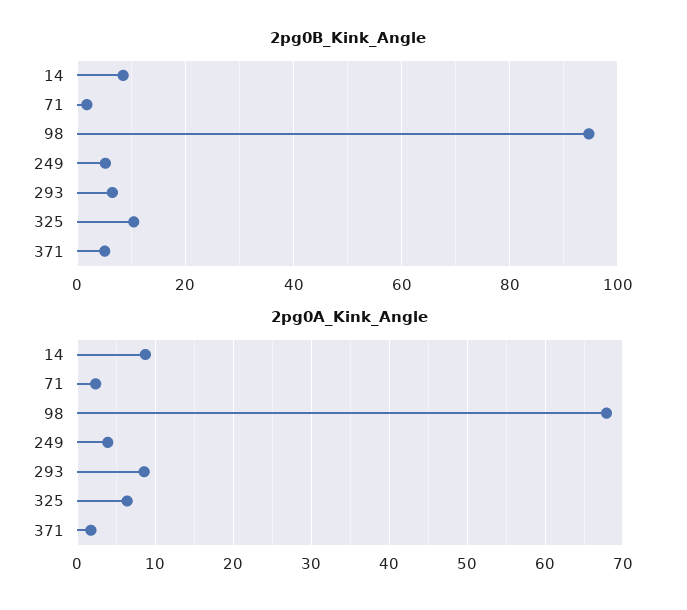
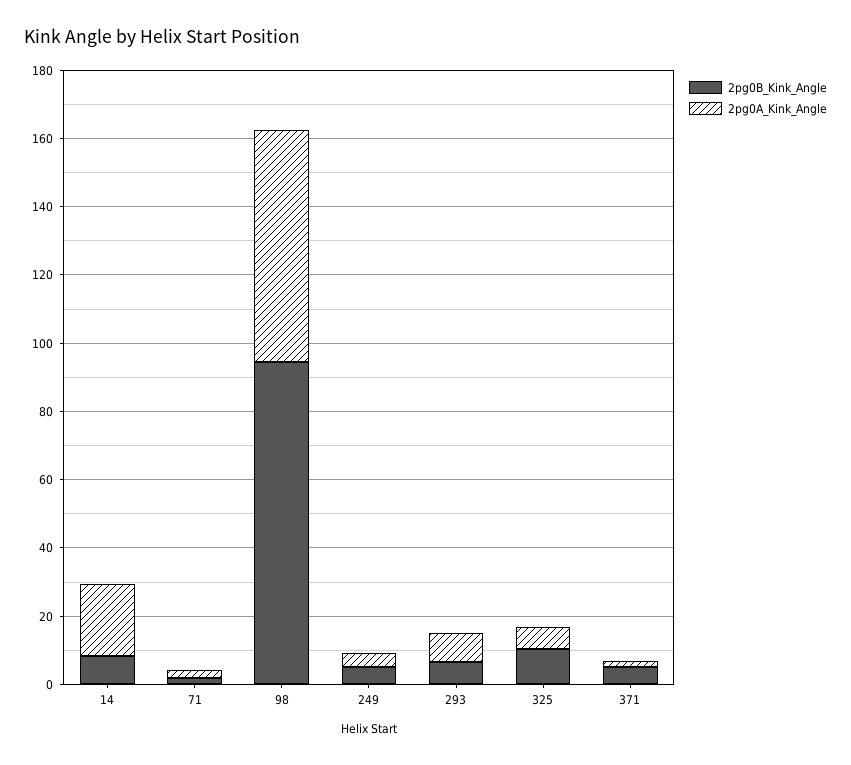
2pg0A_Kink_Angle, 14: 9 -> 20

